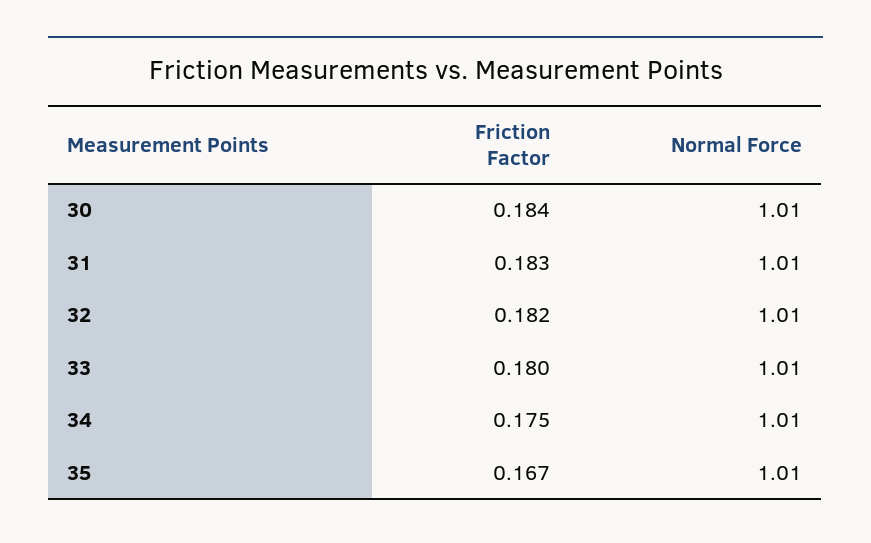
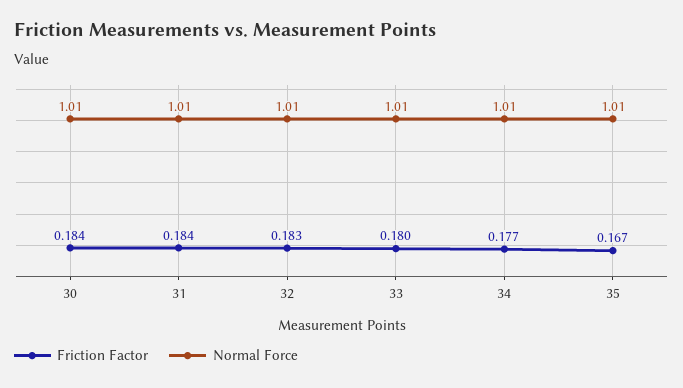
Friction Factor, 31: 0.183 -> 0.184
Friction Factor, 32: 0.182 -> 0.183
Friction Factor, 34: 0.175 -> 0.177

